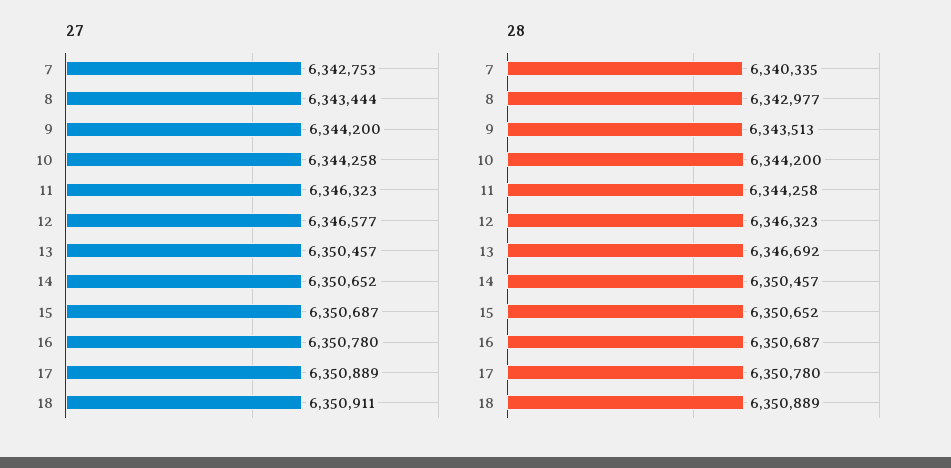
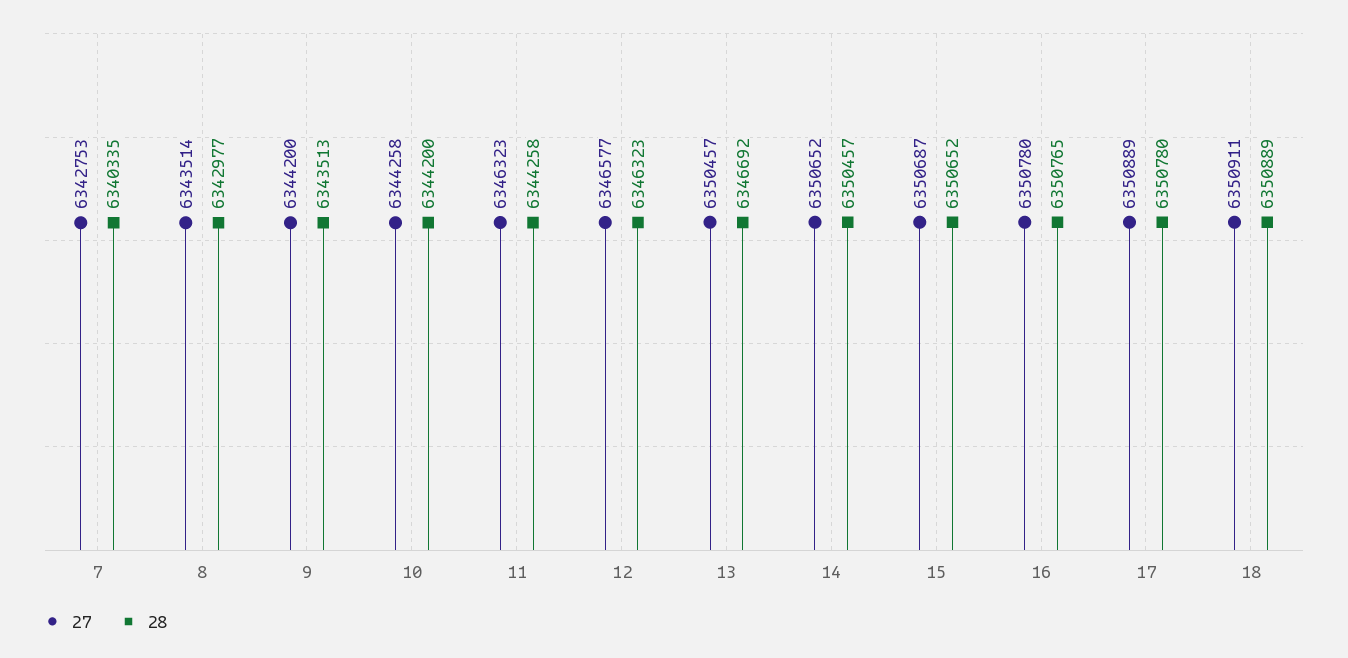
27, 8: 6343444 -> 6343514
28, 16: 6350687 -> 6350765

